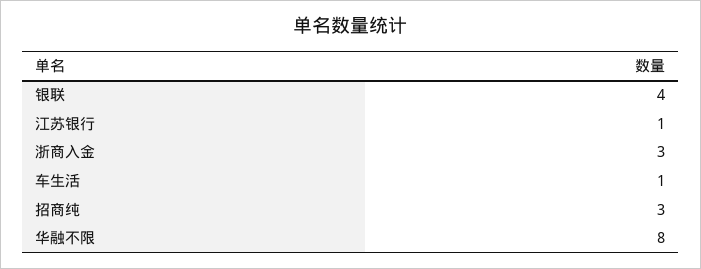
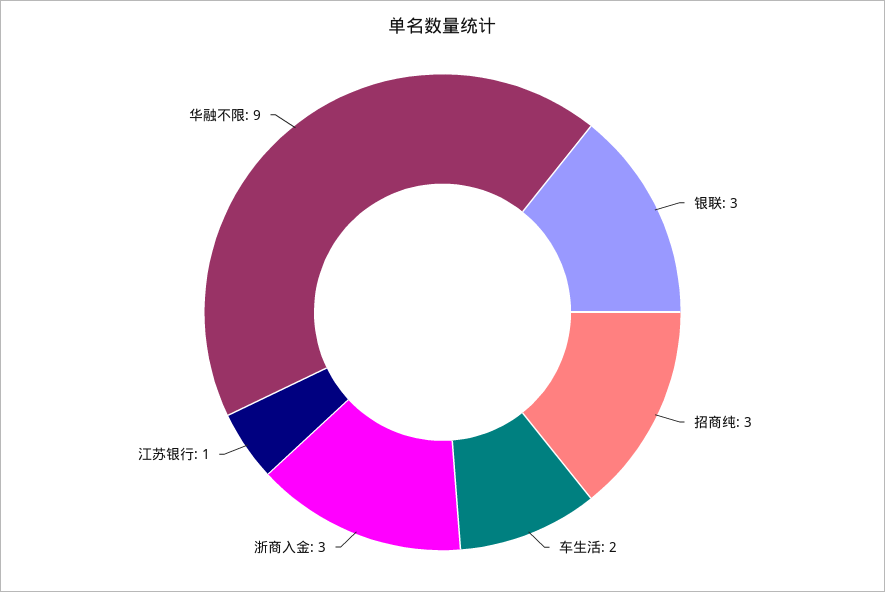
银联: 4 -> 3
车生活: 1 -> 2
华融不限: 8 -> 9

